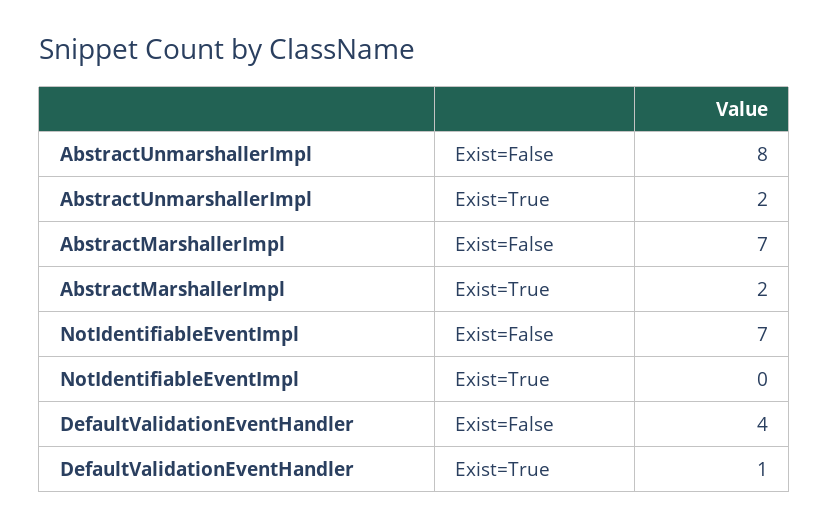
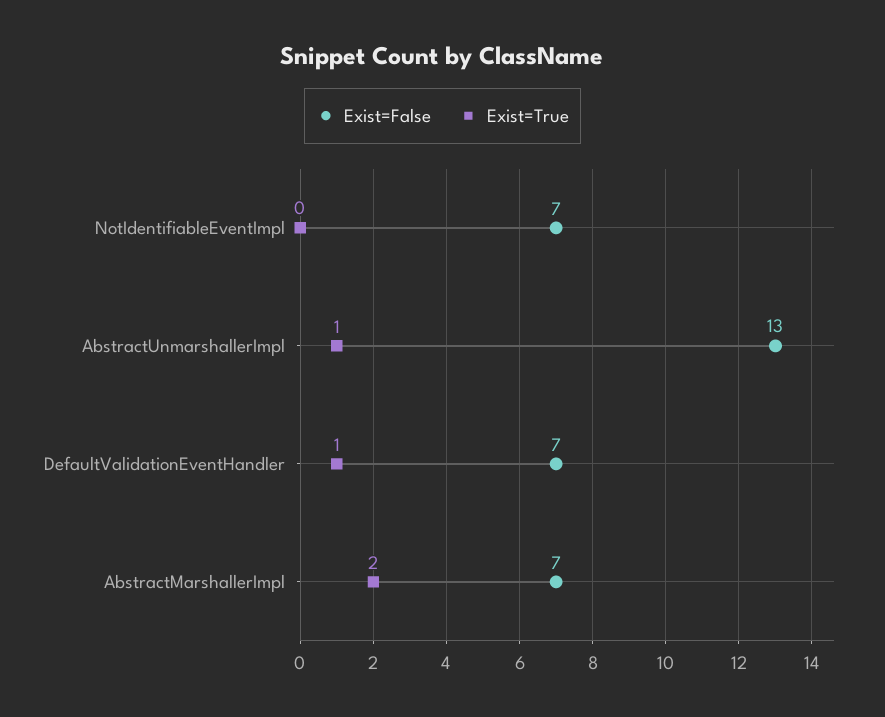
Exist=False, AbstractUnmarshallerImpl: 8 -> 13
Exist=True, AbstractUnmarshallerImpl: 2 -> 1
Exist=False, DefaultValidationEventHandler: 4 -> 7

